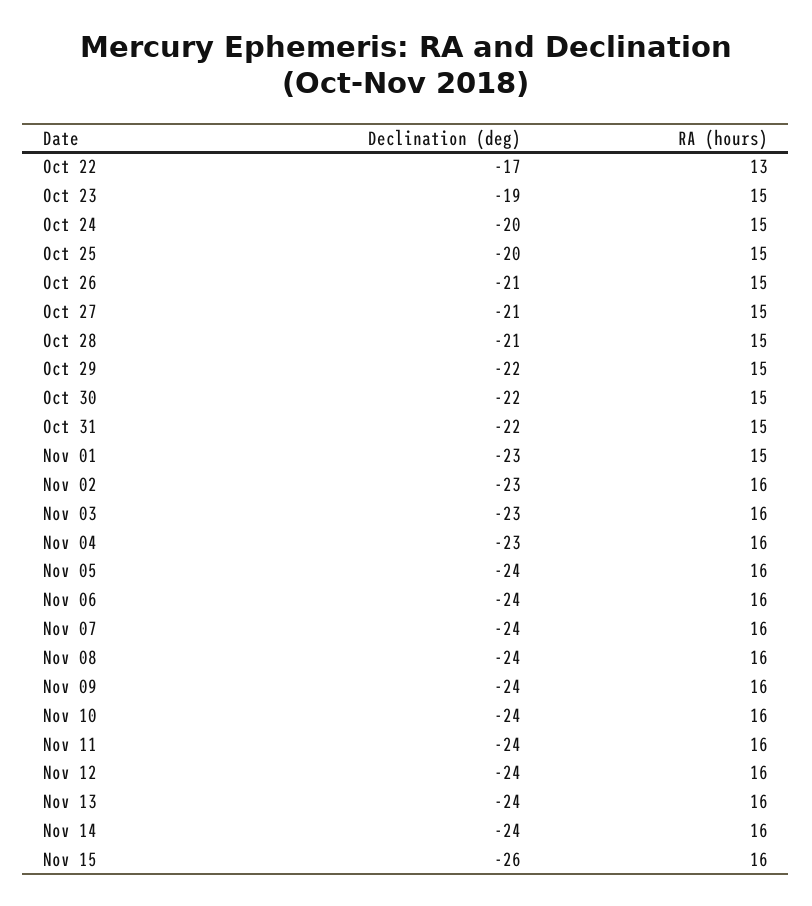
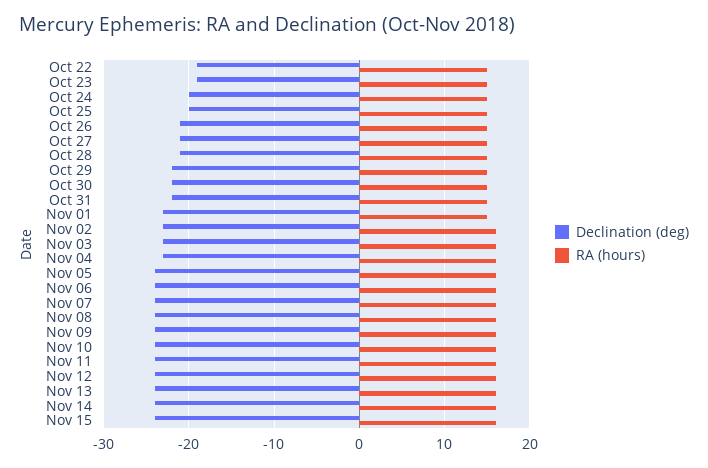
Declination (deg), Oct 22: -17 -> -19
RA (hours), Oct 22: 13 -> 15
Declination (deg), Nov 15: -26 -> -24

